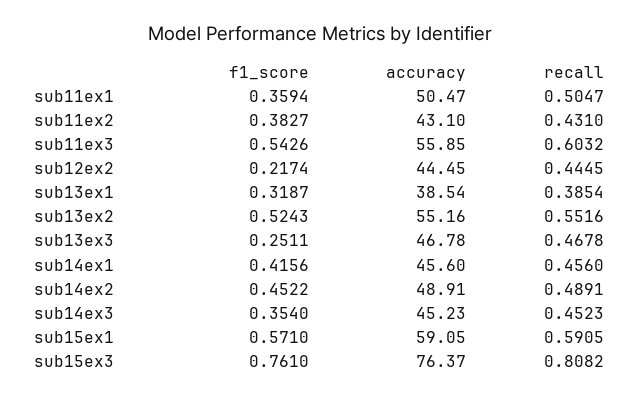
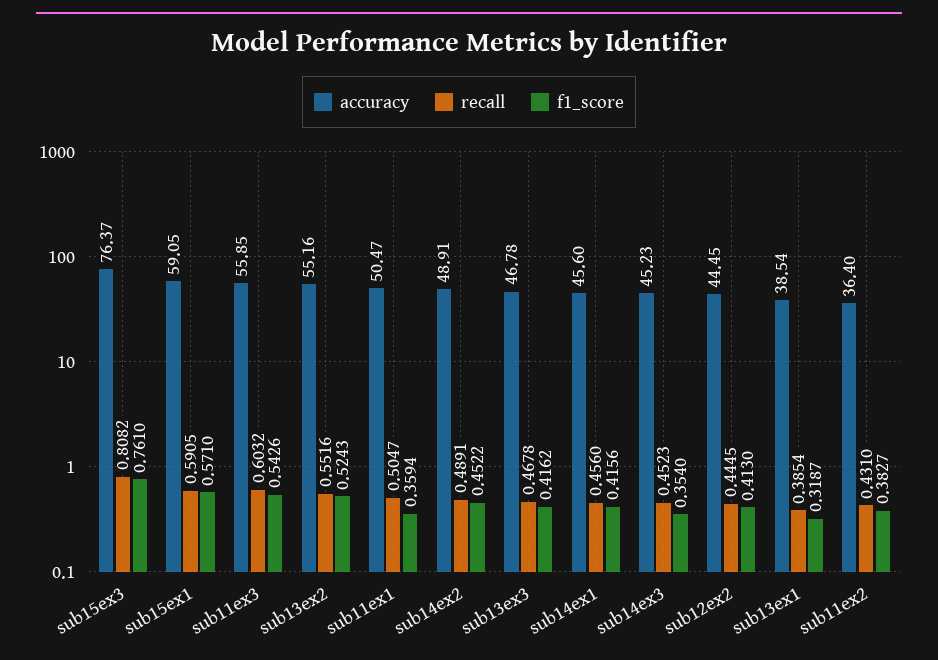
accuracy, sub11ex2: 43.1 -> 36.4
f1_score, sub12ex2: 0.2174 -> 0.413
f1_score, sub13ex3: 0.2511 -> 0.4162

